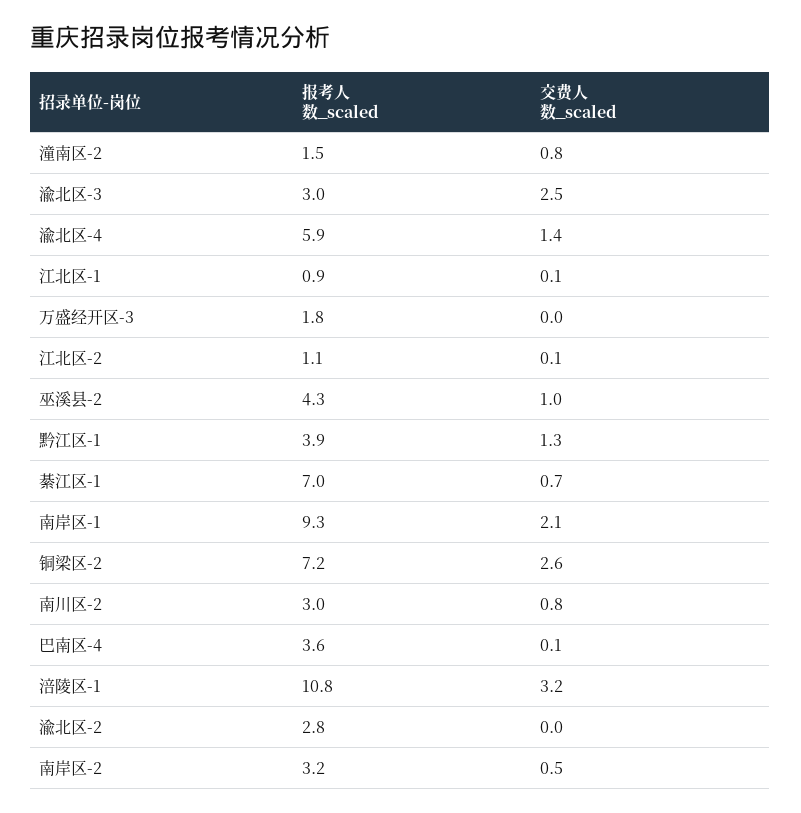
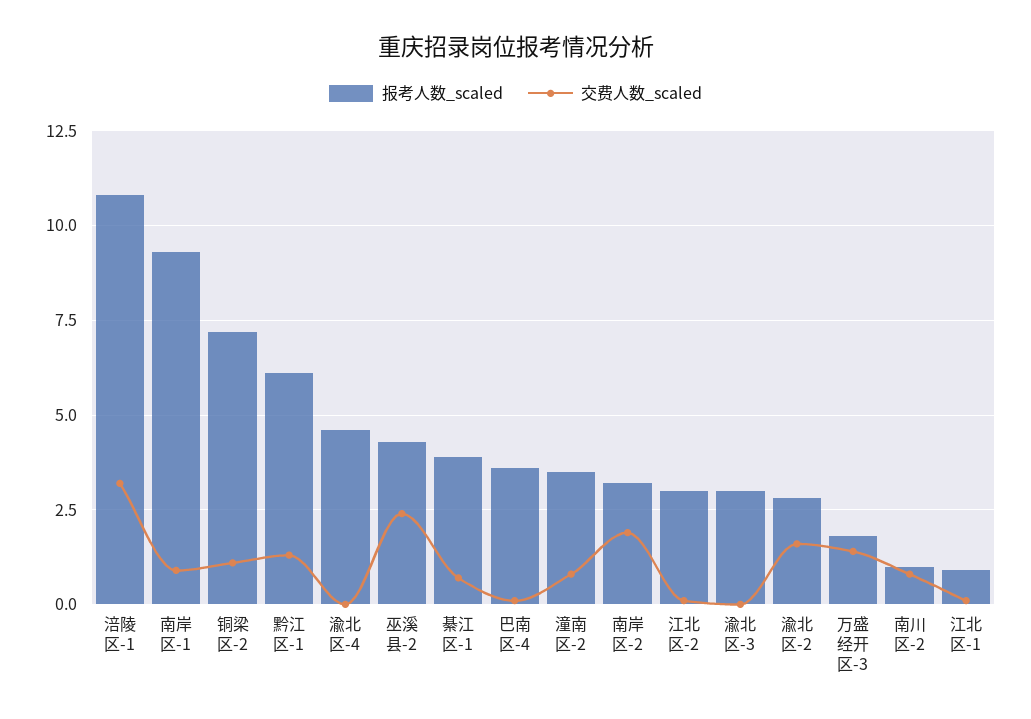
报考人数_scaled, 潼南区-2: 1.5 -> 3.5
交费人数_scaled, 渝北区-3: 2.5 -> 0
报考人数_scaled, 渝北区-4: 5.9 -> 4.5
交费人数_scaled, 渝北区-4: 1.4 -> 0
交费人数_scaled, 万盛经开区-3: 0 -> 1.5
报考人数_scaled, 江北区-2: 1.1 -> 3
交费人数_scaled, 巫溪县-2: 1 -> 2.5
报考人数_scaled, 黔江区-1: 3.9 -> 6
报考人数_scaled, 綦江区-1: 7 -> 4
交费人数_scaled, 南岸区-1: 2.1 -> 1
交费人数_scaled, 铜梁区-2: 2.6 -> 1
报考人数_scaled, 南川区-2: 3 -> 1
交费人数_scaled, 渝北区-2: 0 -> 1.5
交费人数_scaled, 南岸区-2: 0.5 -> 2

